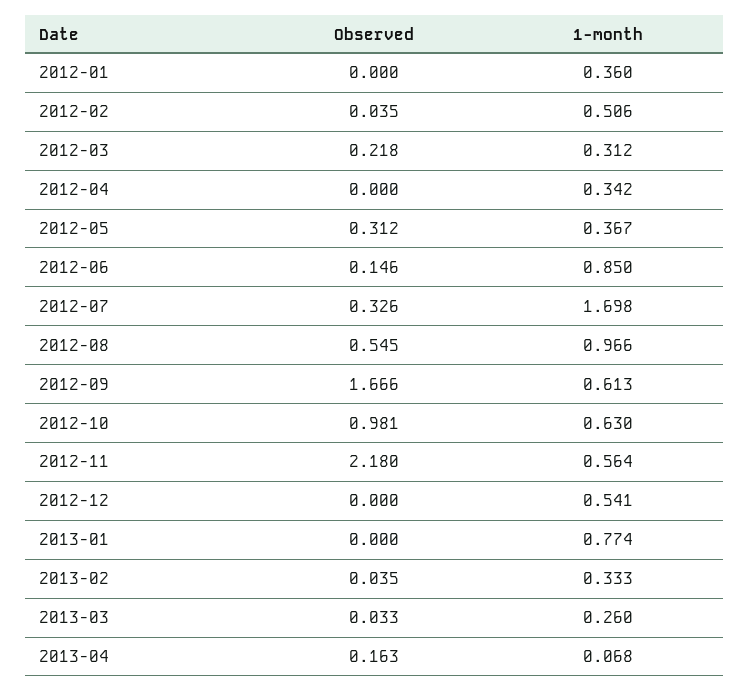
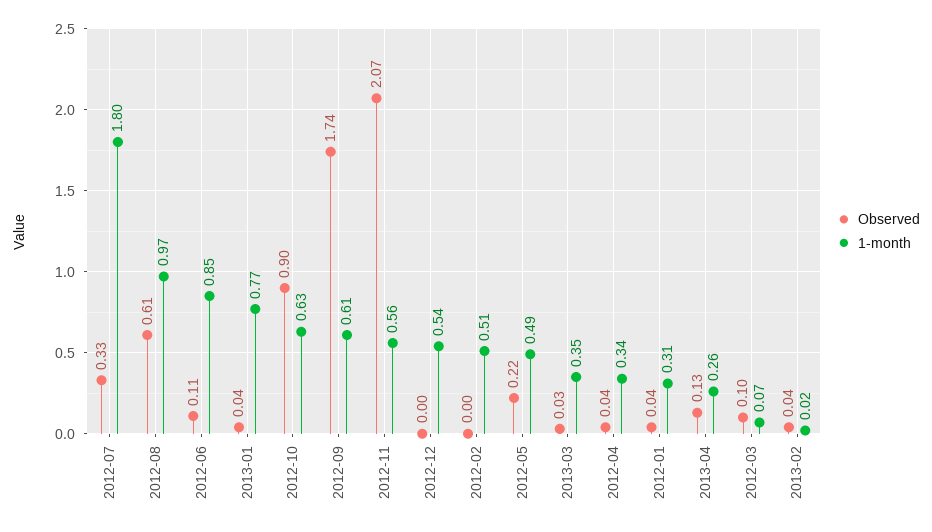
Observed, 2012-01: 0 -> 0.04
1-month, 2012-01: 0.36 -> 0.31
Observed, 2012-02: 0.035 -> 0
Observed, 2012-03: 0.218 -> 0.1
1-month, 2012-03: 0.312 -> 0.07
Observed, 2012-04: 0 -> 0.04
Observed, 2012-05: 0.312 -> 0.22
1-month, 2012-05: 0.367 -> 0.49
Observed, 2012-06: 0.146 -> 0.11
1-month, 2012-07: 1.698 -> 1.8
Observed, 2012-08: 0.545 -> 0.61
Observed, 2012-09: 1.666 -> 1.74
Observed, 2012-10: 0.981 -> 0.9
Observed, 2012-11: 2.18 -> 2.07
Observed, 2013-01: 0 -> 0.04
1-month, 2013-02: 0.333 -> 0.02
1-month, 2013-03: 0.26 -> 0.35
Observed, 2013-04: 0.163 -> 0.13
1-month, 2013-04: 0.068 -> 0.26

